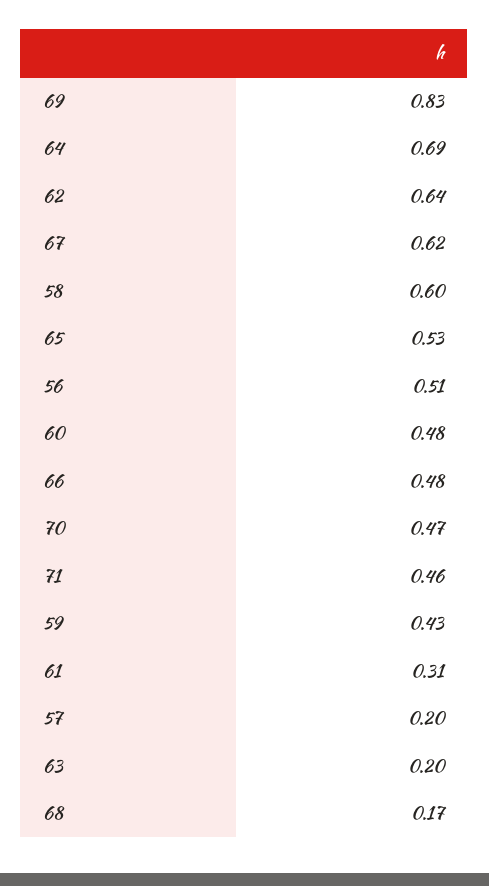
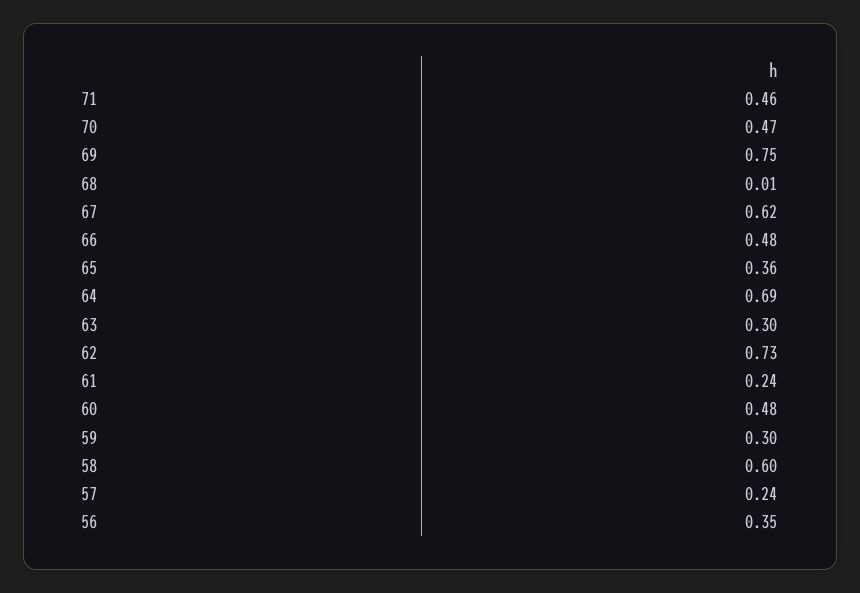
69: 0.83 -> 0.75
62: 0.64 -> 0.73
65: 0.53 -> 0.36
56: 0.51 -> 0.35
59: 0.43 -> 0.3
61: 0.31 -> 0.24
57: 0.2 -> 0.24
63: 0.2 -> 0.3
68: 0.17 -> 0.01

